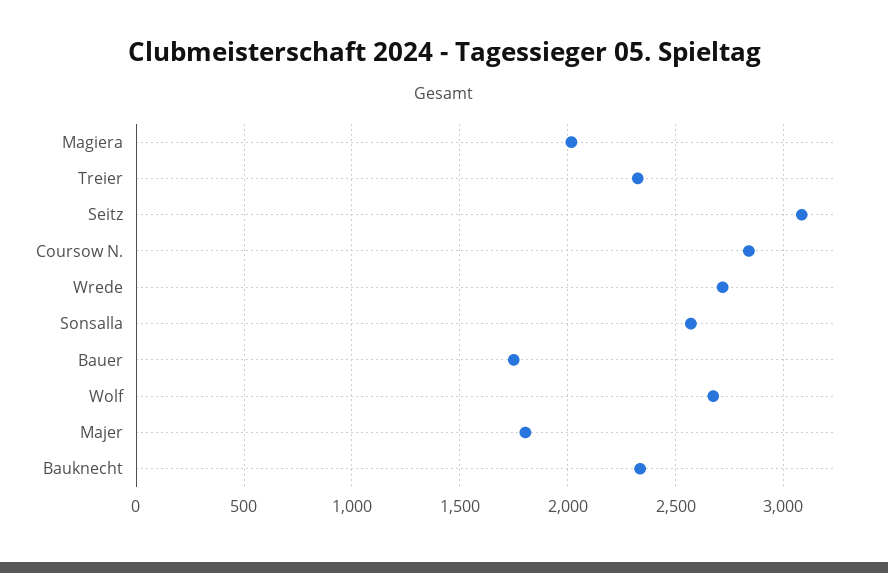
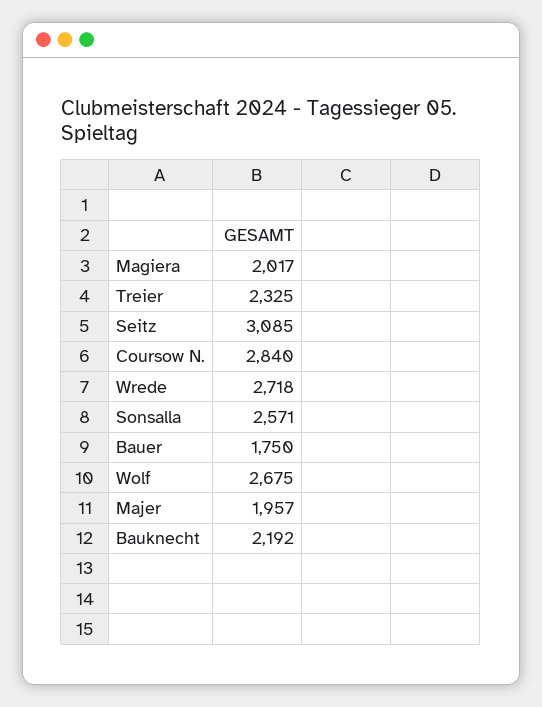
Majer: 1800 -> 1957
Bauknecht: 2350 -> 2192

